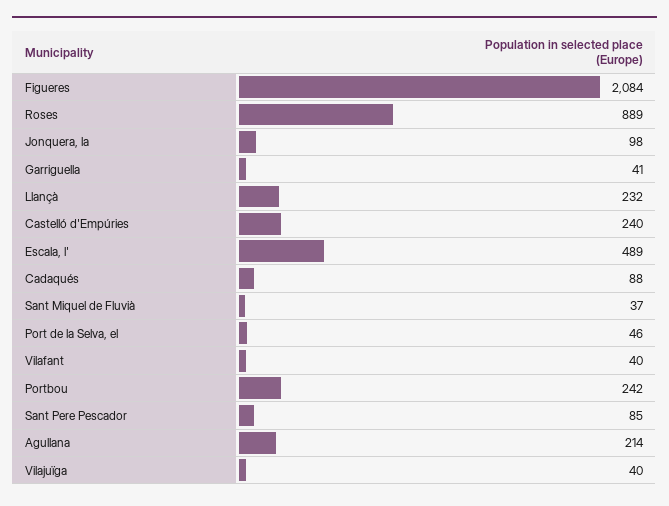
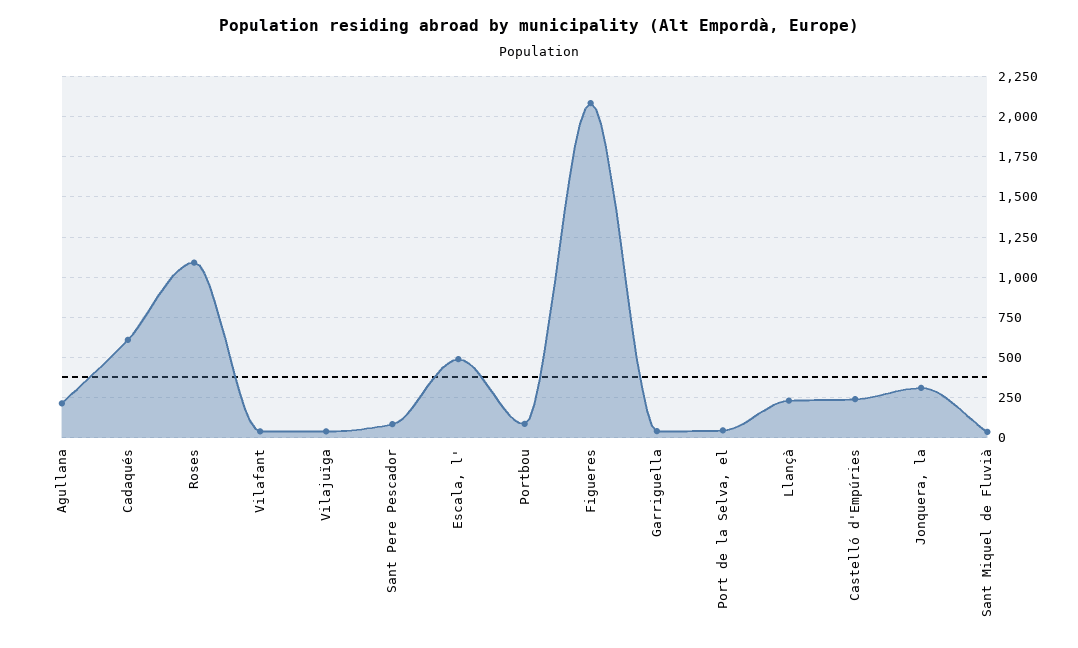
Roses: 889 -> 1100
Jonquera, la: 98 -> 300
Cadaqués: 88 -> 600
Portbou: 242 -> 100

